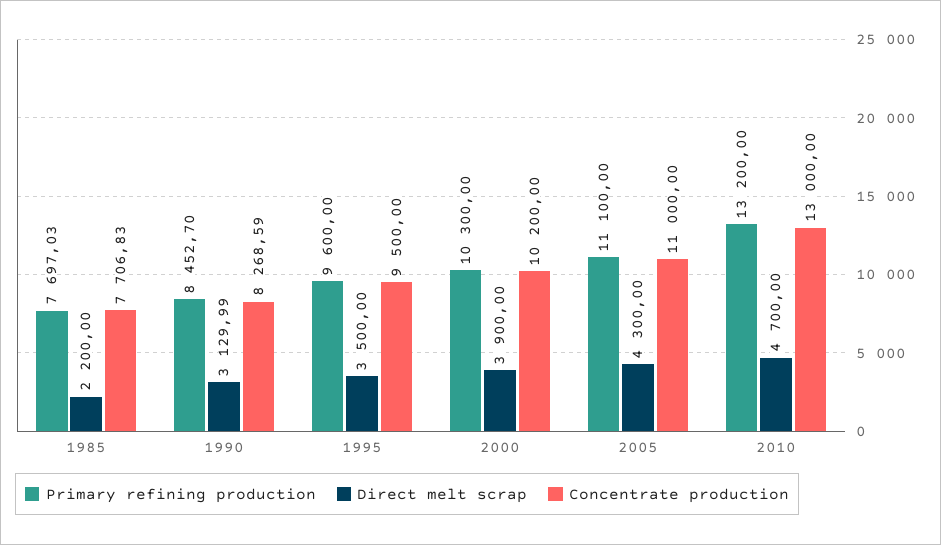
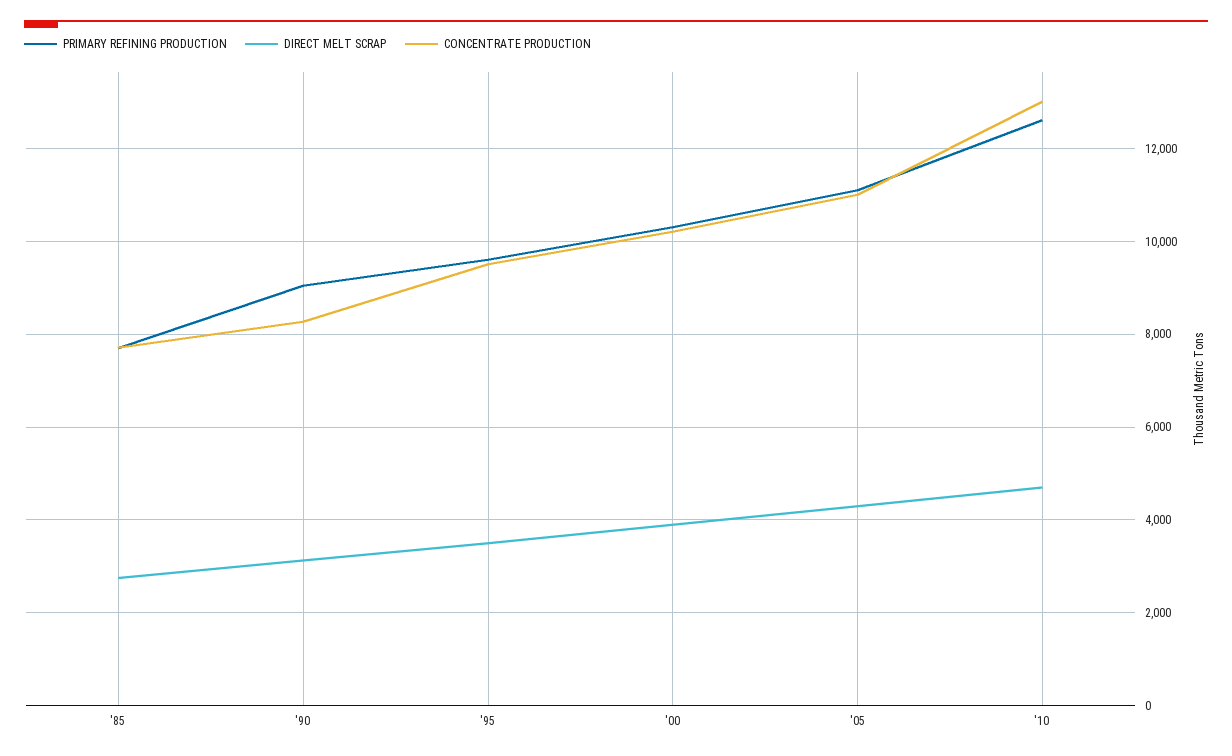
Direct melt scrap, 1985: 2200 -> 2800
Primary refining production, 1990: 8452.7 -> 9000
Primary refining production, 2010: 13200 -> 12600

